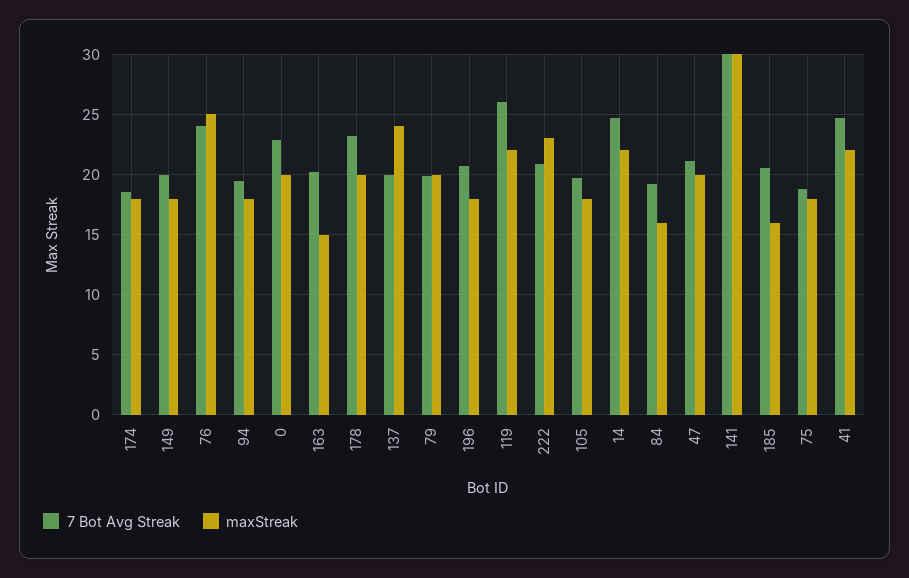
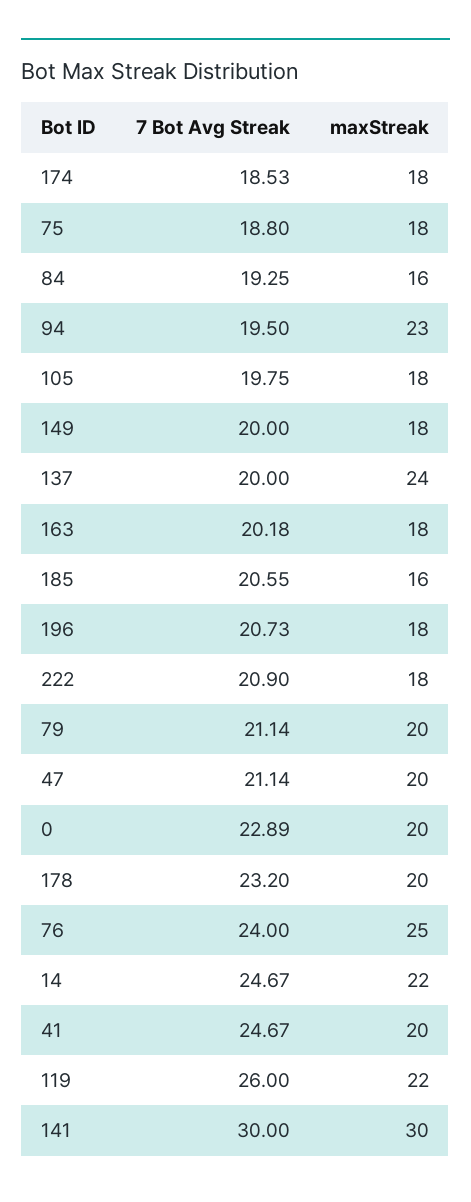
maxStreak, 94: 18 -> 23
maxStreak, 163: 15 -> 18
7 Bot Avg Streak, 79: 20 -> 21.14
maxStreak, 222: 23 -> 18
maxStreak, 41: 22 -> 20

